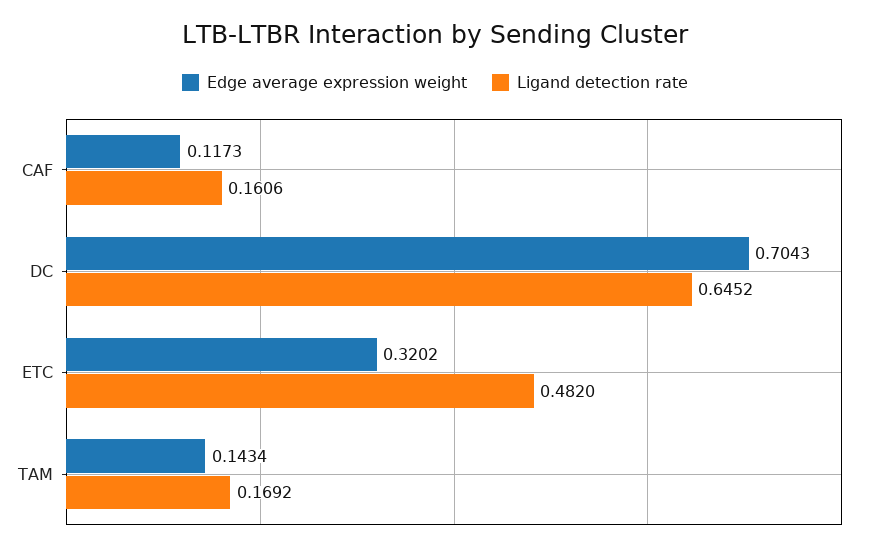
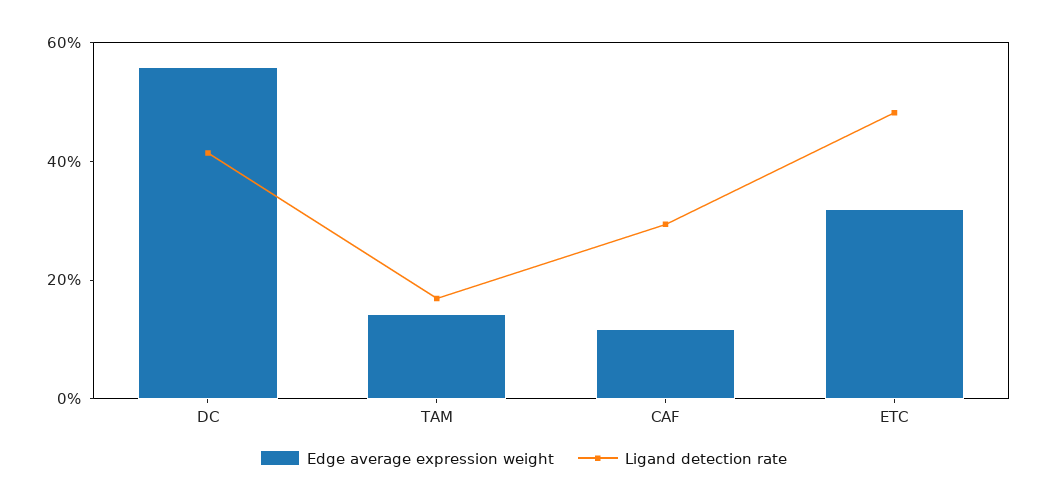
Ligand detection rate, CAF: 0.1606 -> 0.3
Edge average expression weight, DC: 0.7043 -> 0.55
Ligand detection rate, DC: 0.6452 -> 0.4

